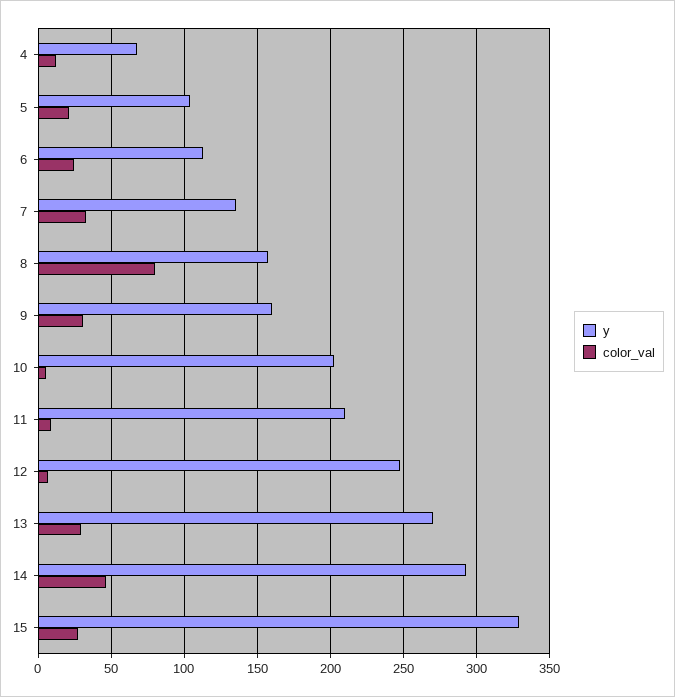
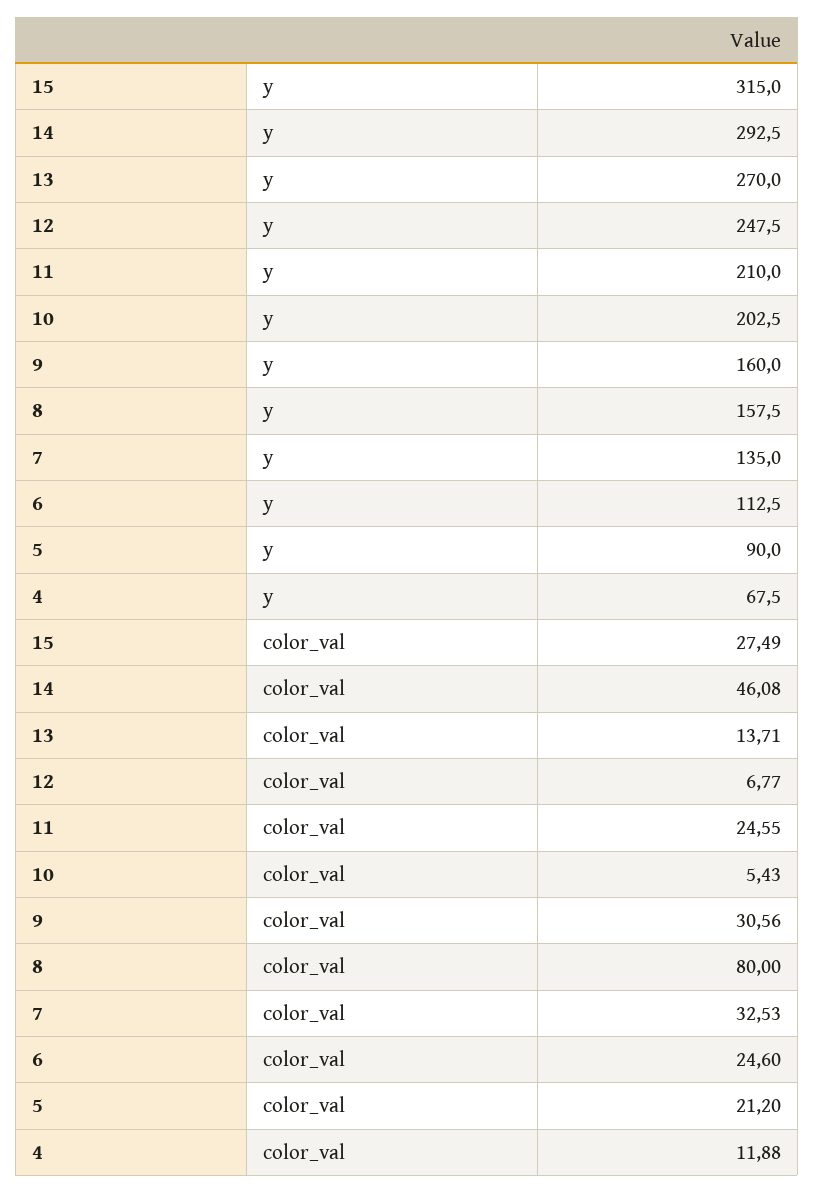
y, 5: 105 -> 90
color_val, 11: 10 -> 24.55
color_val, 13: 30 -> 13.71
y, 15: 330 -> 315

